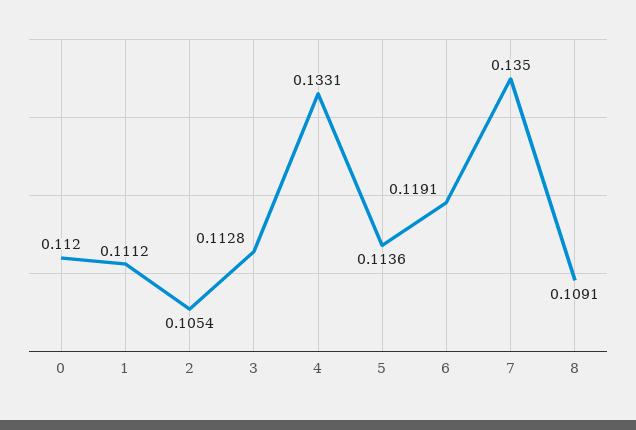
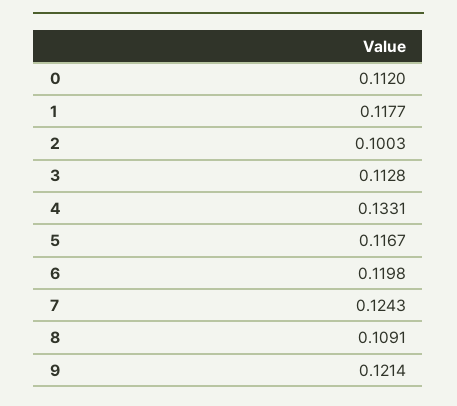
1: 0.1112 -> 0.1177
2: 0.1054 -> 0.1003
5: 0.1136 -> 0.1167
6: 0.1191 -> 0.1198
7: 0.135 -> 0.1243
9: none -> 0.1214

